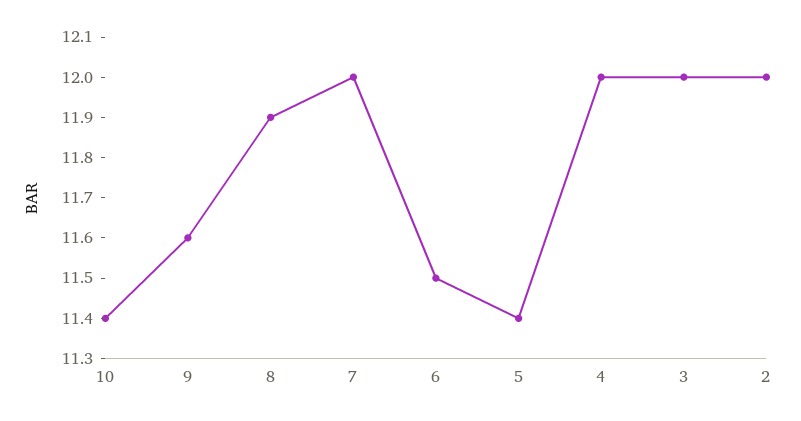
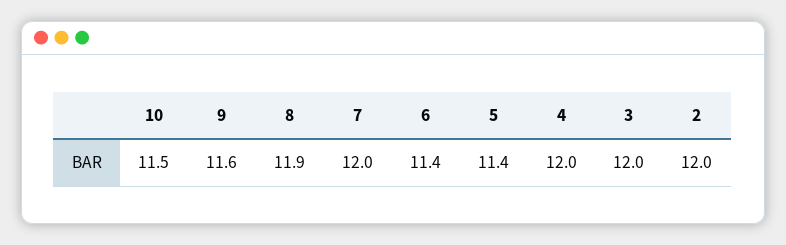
10: 11.4 -> 11.5
6: 11.5 -> 11.4

